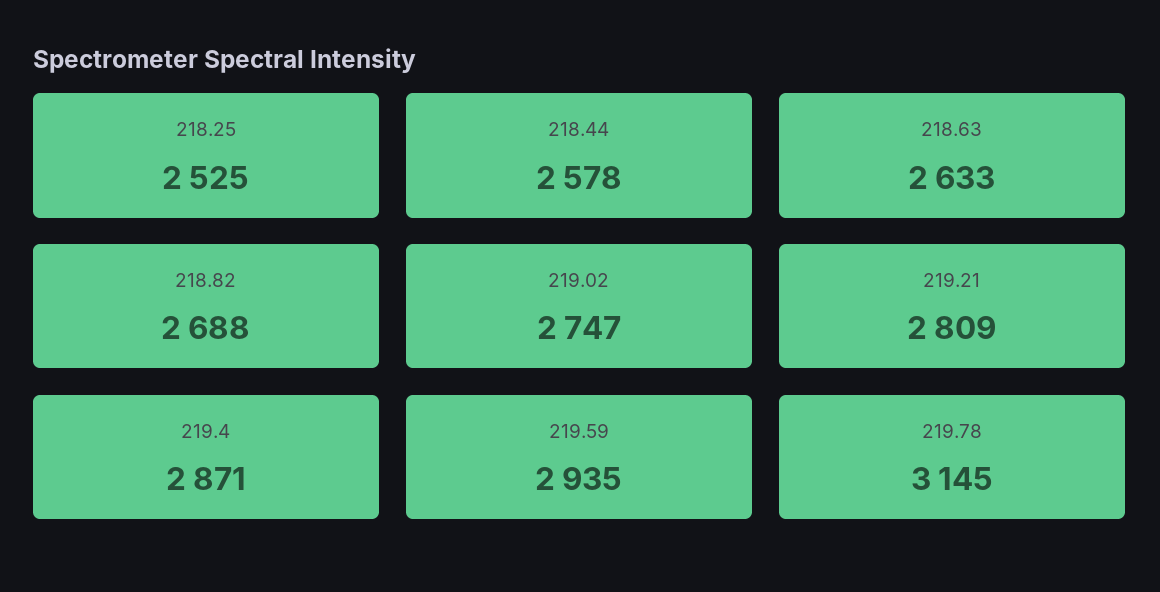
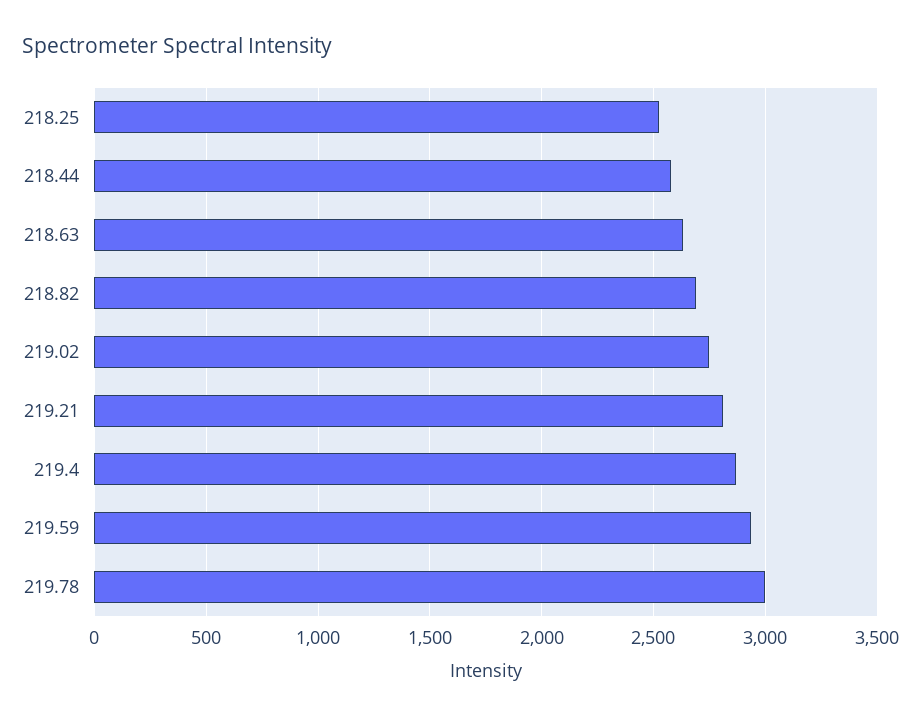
219.78: 3145 -> 3000

